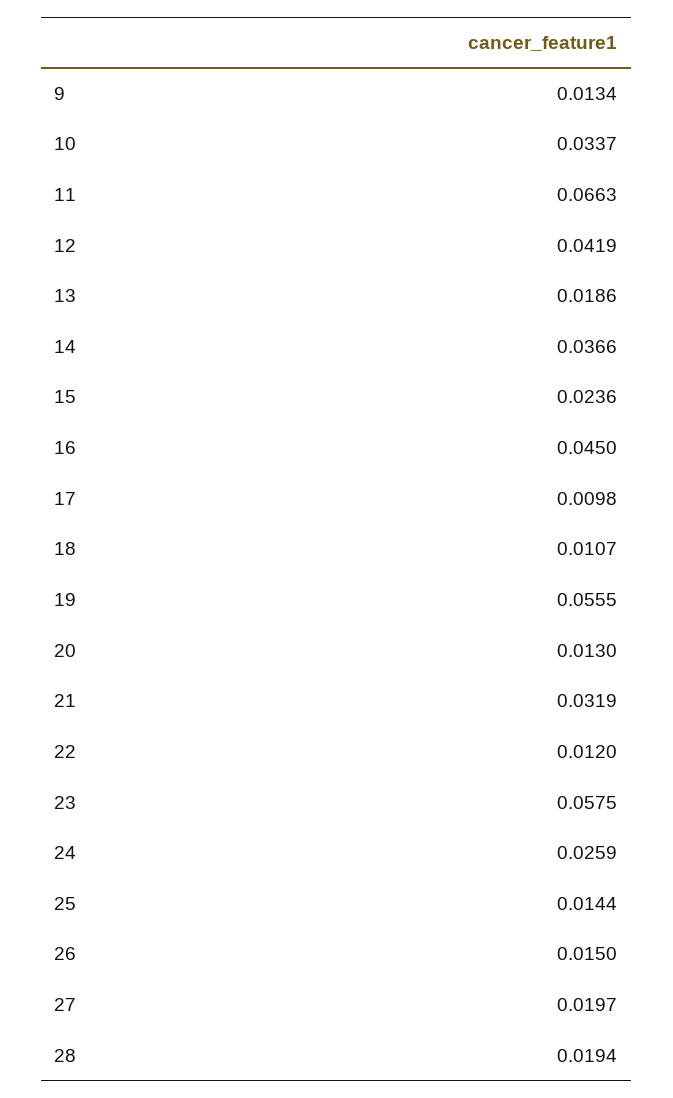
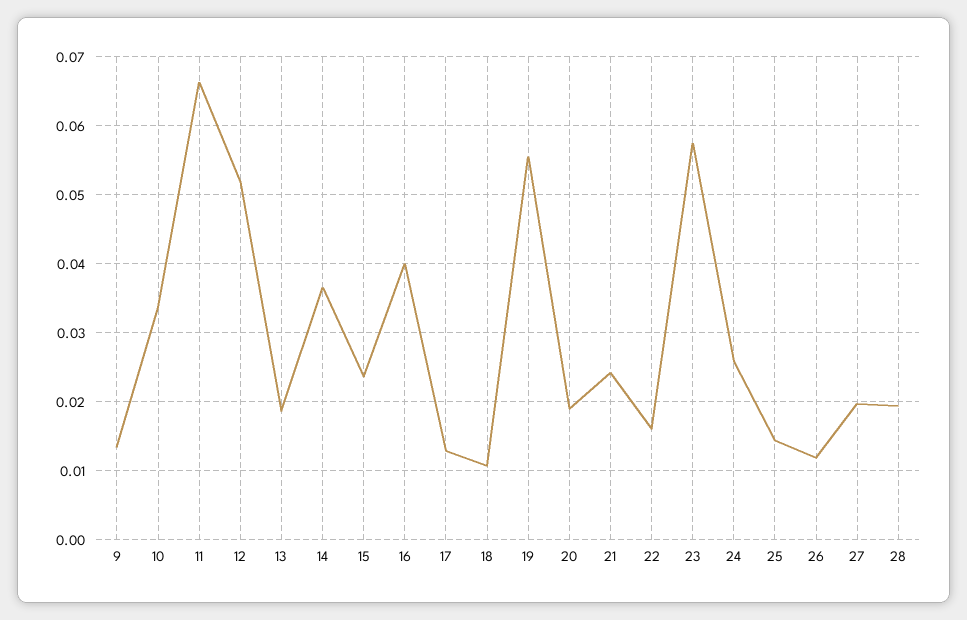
12: 0.0419 -> 0.052
16: 0.045 -> 0.04
17: 0.0098 -> 0.013
20: 0.013 -> 0.019
21: 0.0319 -> 0.024
22: 0.012 -> 0.016
26: 0.015 -> 0.012

